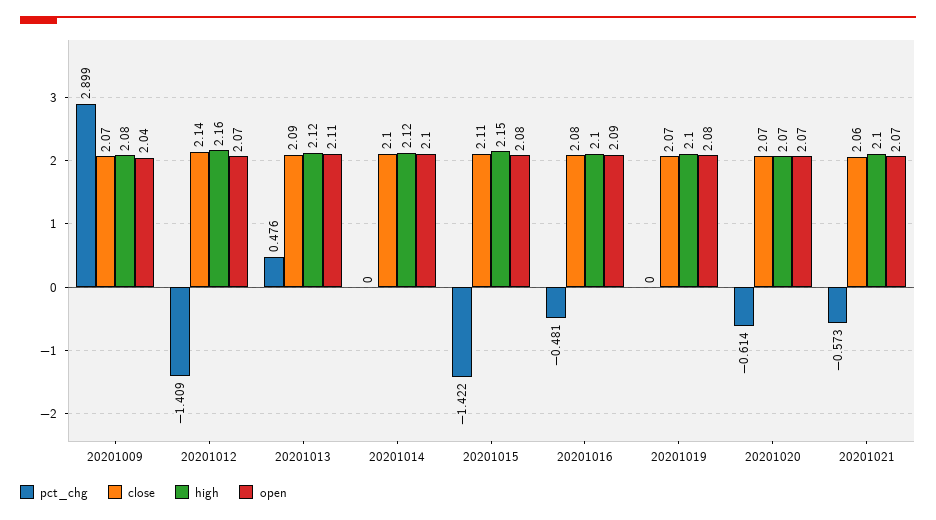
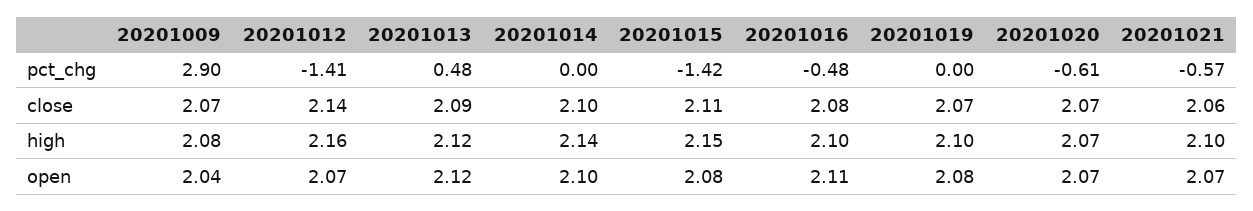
open, 20201013: 2.11 -> 2.12
high, 20201014: 2.12 -> 2.14
open, 20201016: 2.09 -> 2.11

